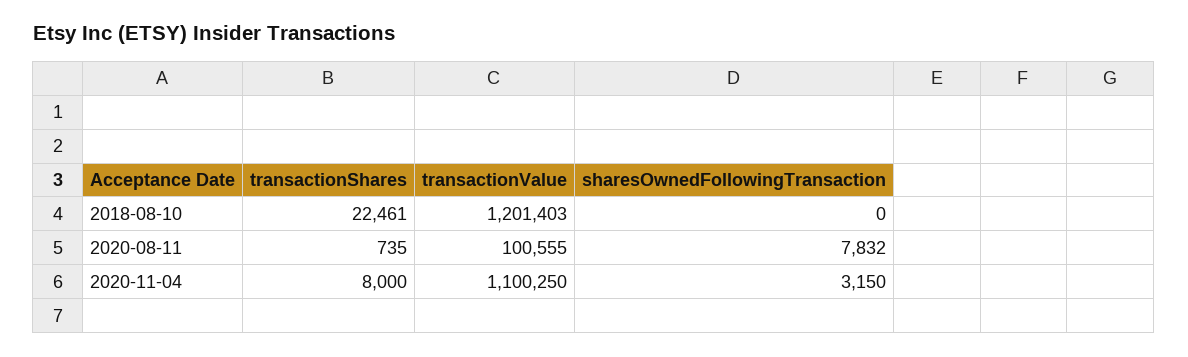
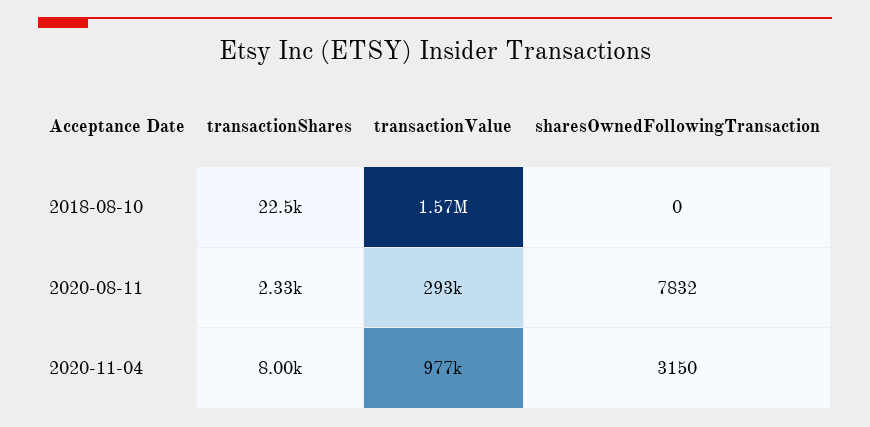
transactionValue, 2018-08-10: 1201403 -> 1570000
transactionShares, 2020-08-11: 735 -> 2330
transactionValue, 2020-08-11: 100555 -> 293000
transactionValue, 2020-11-04: 1100250 -> 977000

